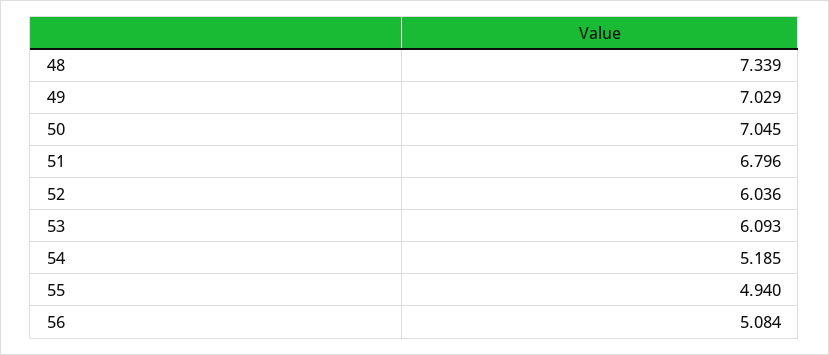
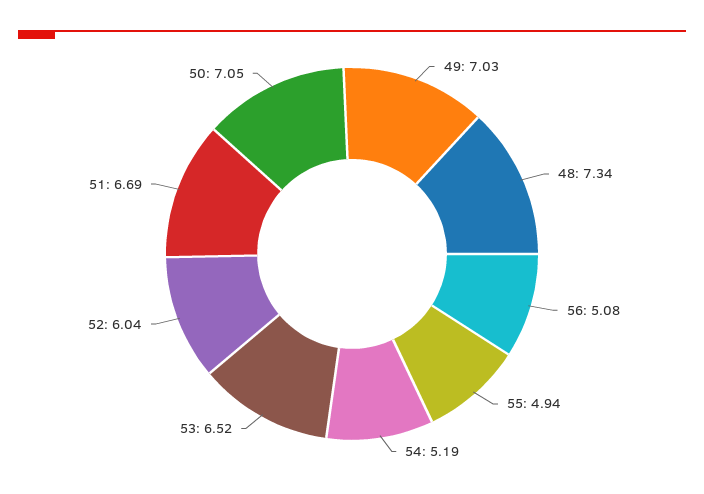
51: 6.796 -> 6.69
53: 6.093 -> 6.52

